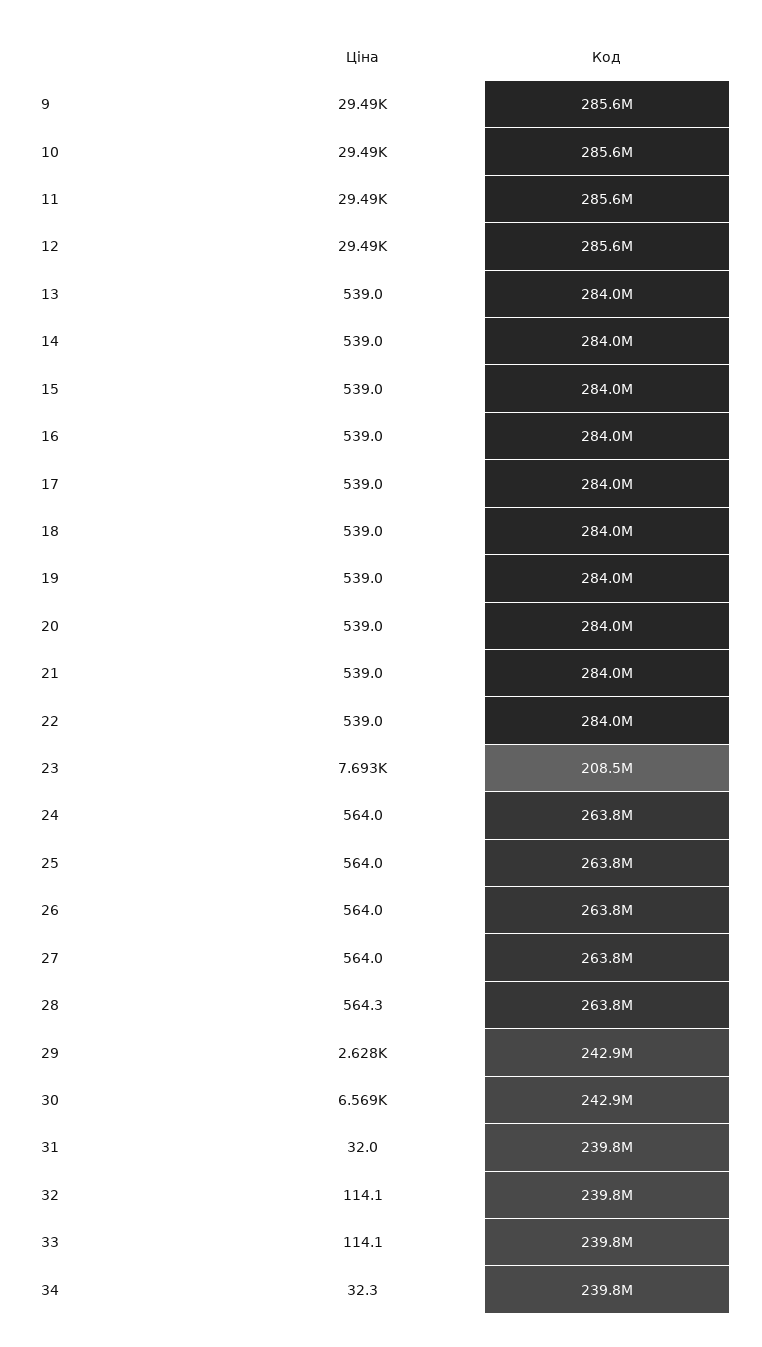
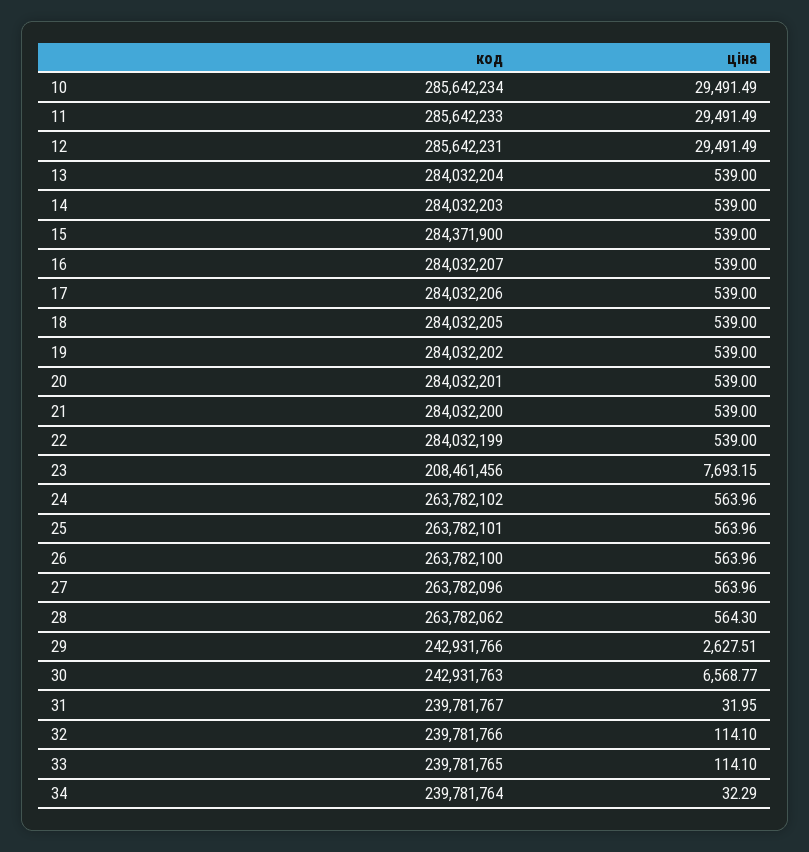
Ціна, 9: 29490 -> none
Код, 9: 285600000 -> none
Код, 15: 284000000 -> 284371900

